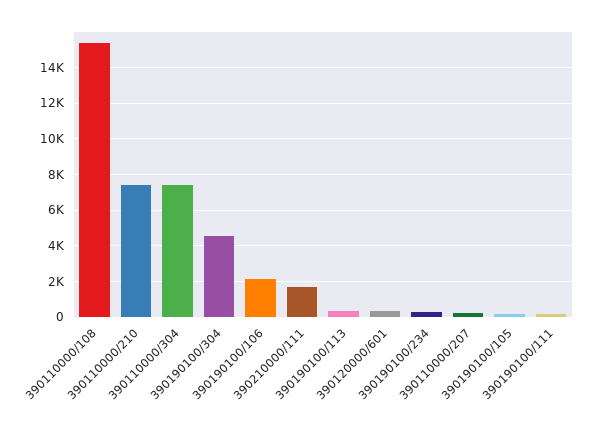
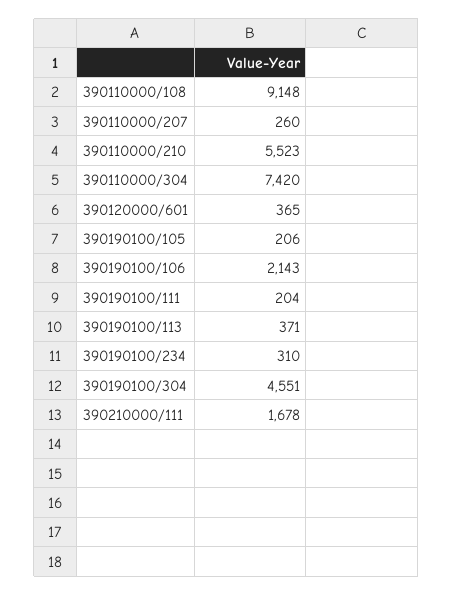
390110000/108: 15500 -> 9148
390110000/210: 7500 -> 5523

